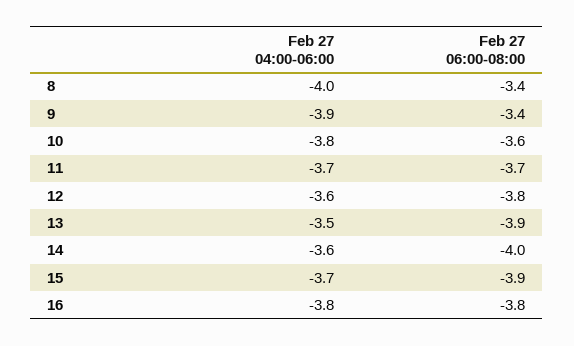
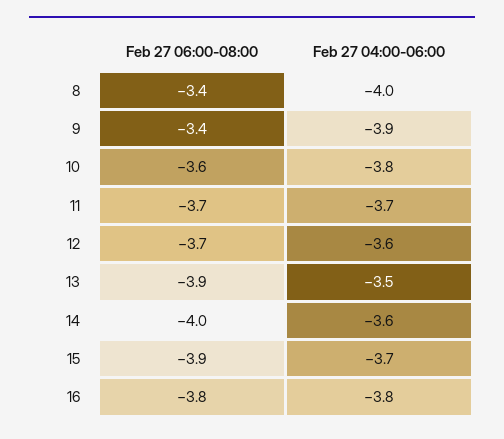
Feb 27 06:00-08:00, 12: -3.8 -> -3.7

